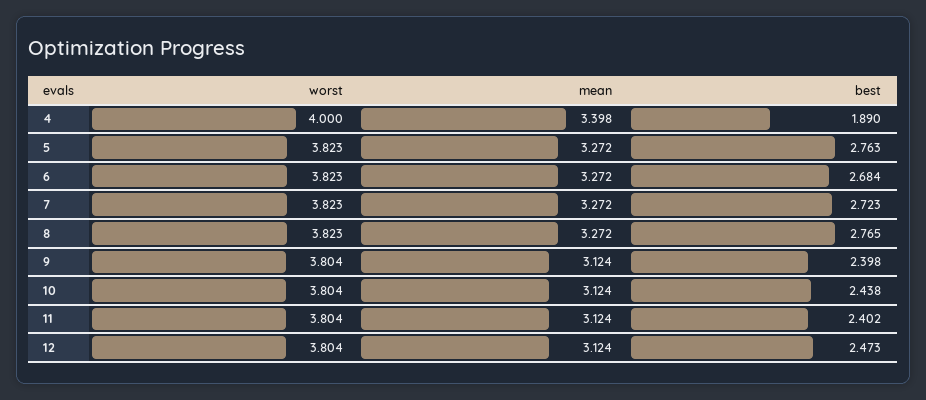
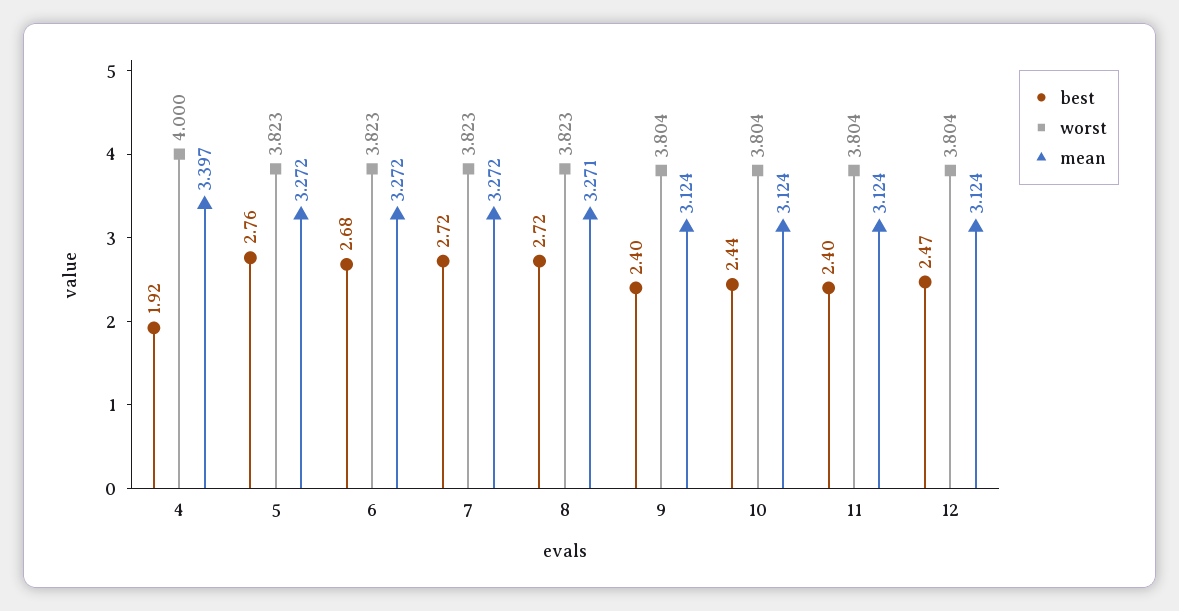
mean, 4: 3.398 -> 3.397
best, 4: 1.89 -> 1.92
mean, 8: 3.272 -> 3.271
best, 8: 2.765 -> 2.72

